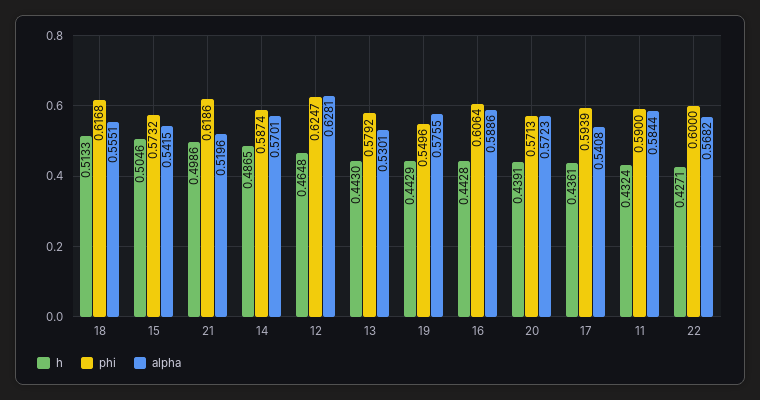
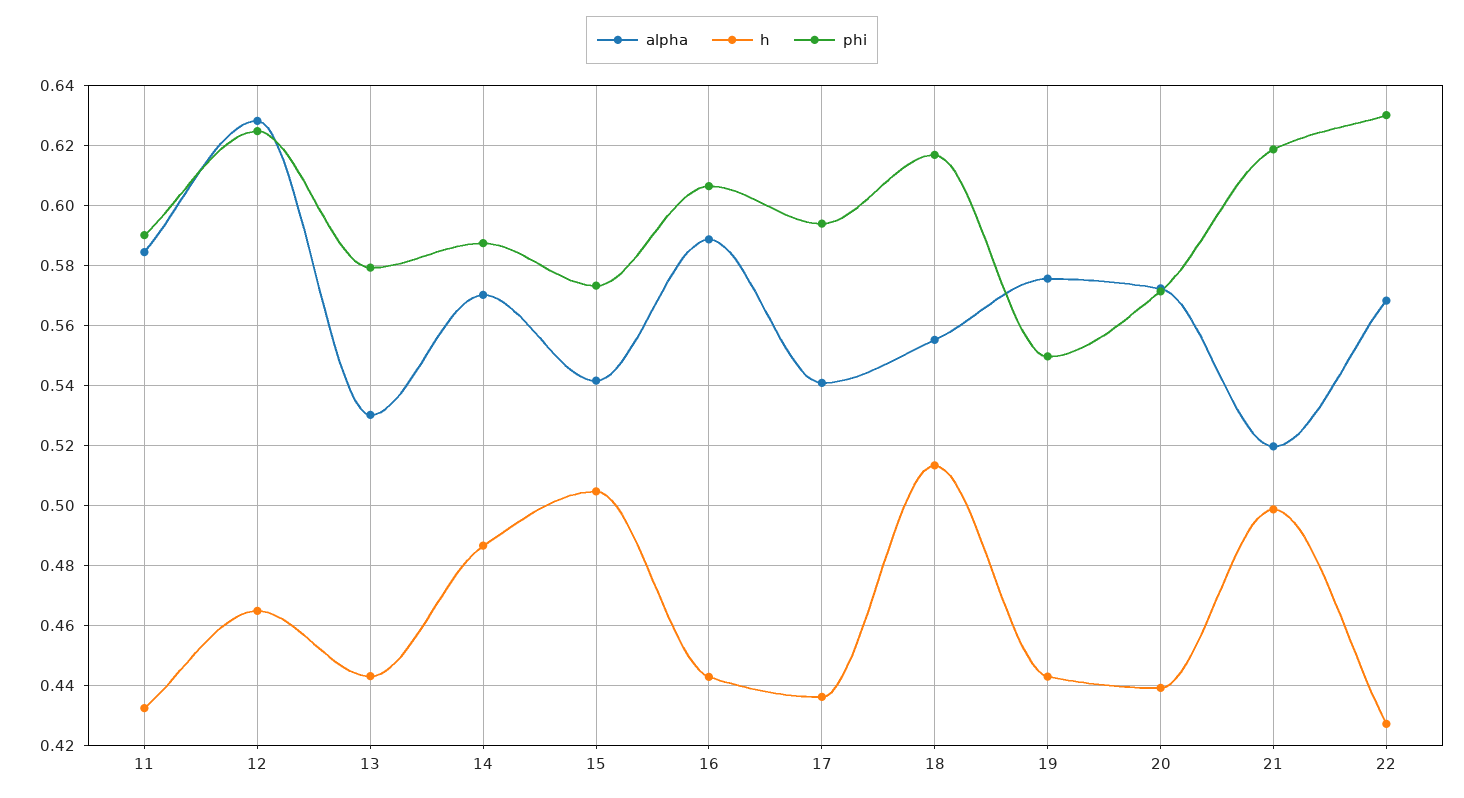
phi, 22: 0.6 -> 0.63

